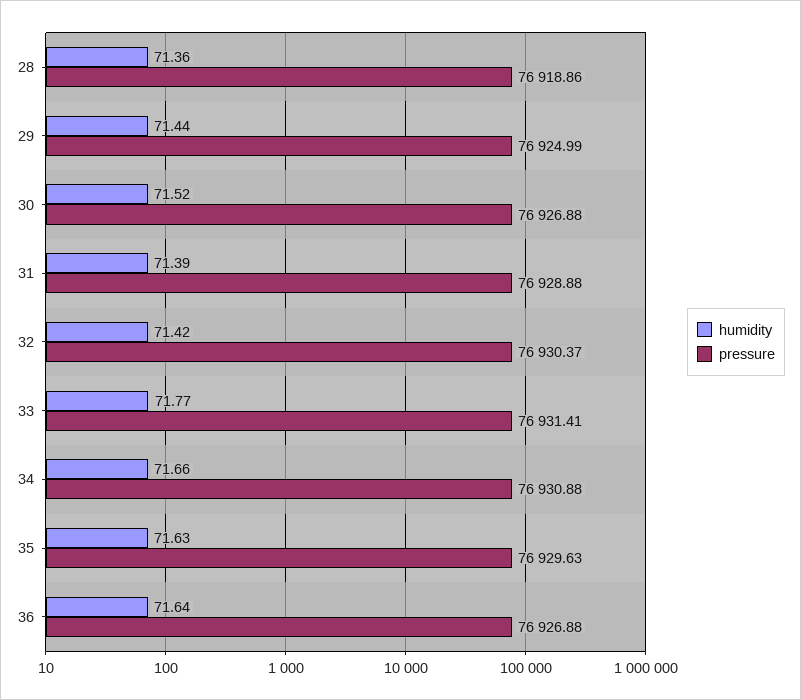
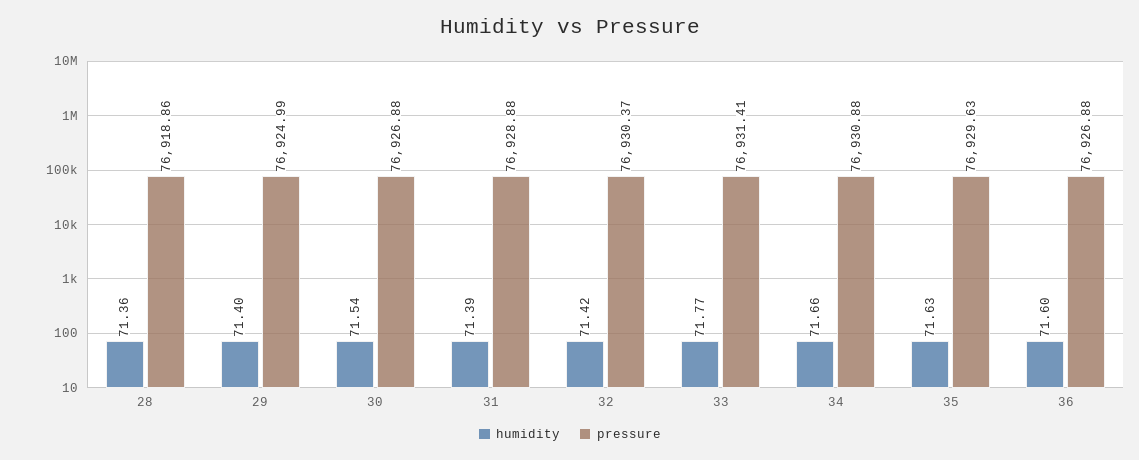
humidity, 29: 71.44 -> 71.4
humidity, 30: 71.52 -> 71.54
humidity, 36: 71.64 -> 71.6

